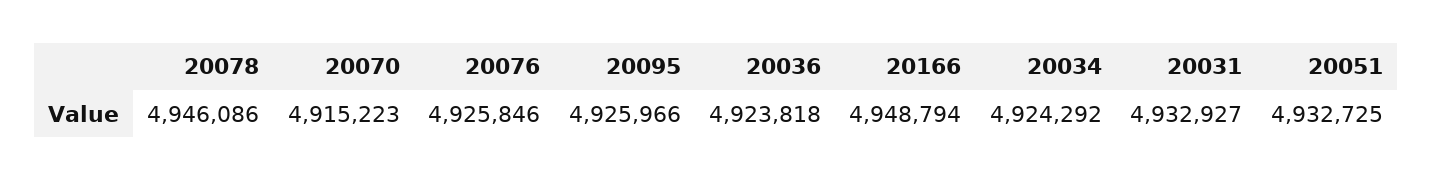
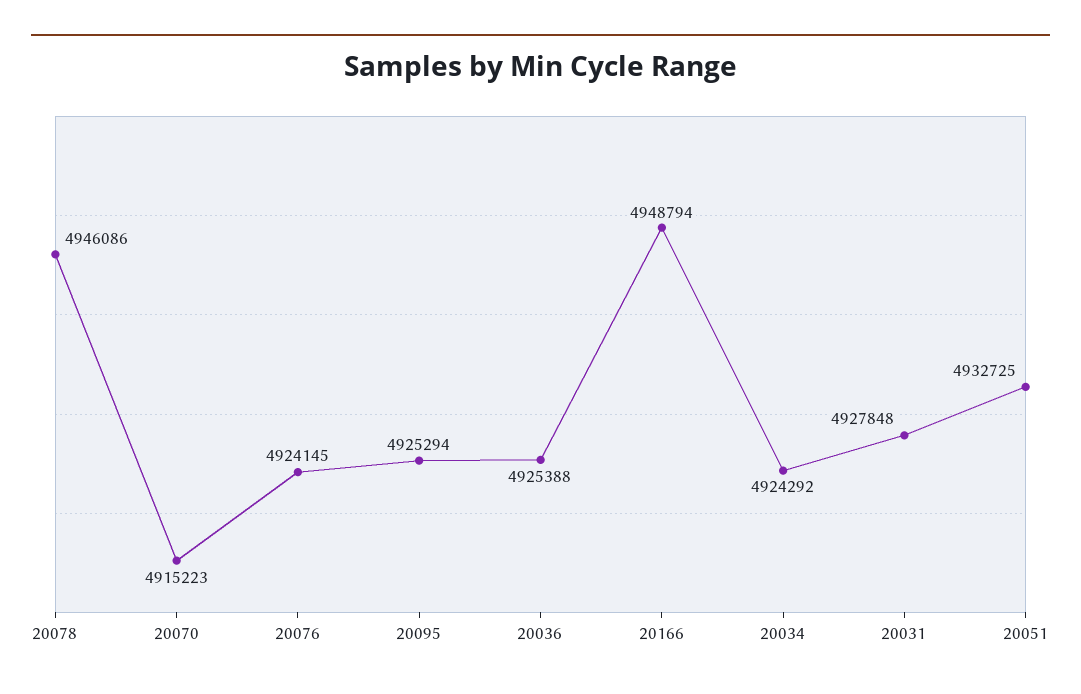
20076: 4925846 -> 4924145
20095: 4925966 -> 4925294
20036: 4923818 -> 4925388
20031: 4932927 -> 4927848

